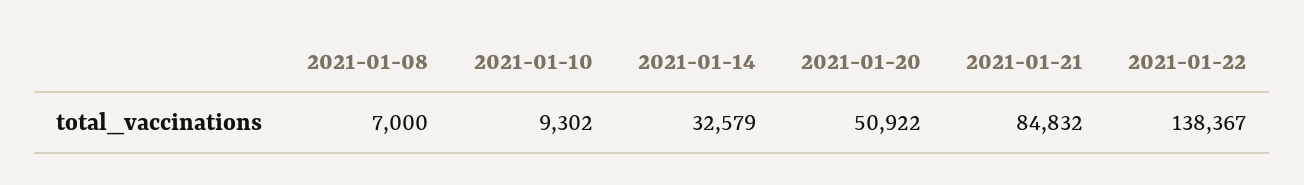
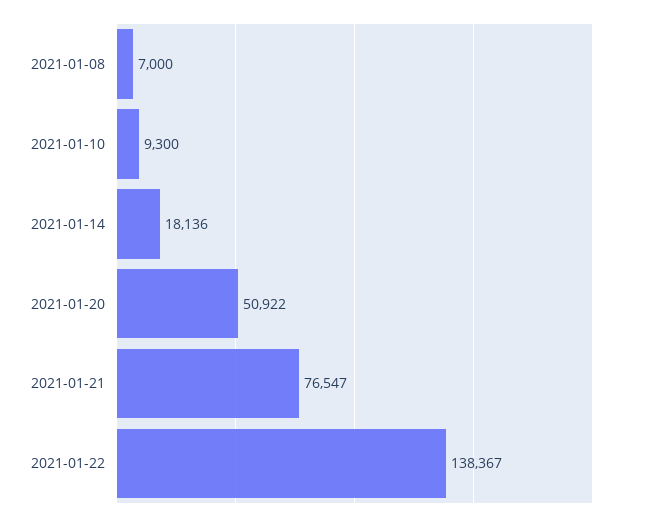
2021-01-10: 9302 -> 9300
2021-01-14: 32579 -> 18136
2021-01-21: 84832 -> 76547

